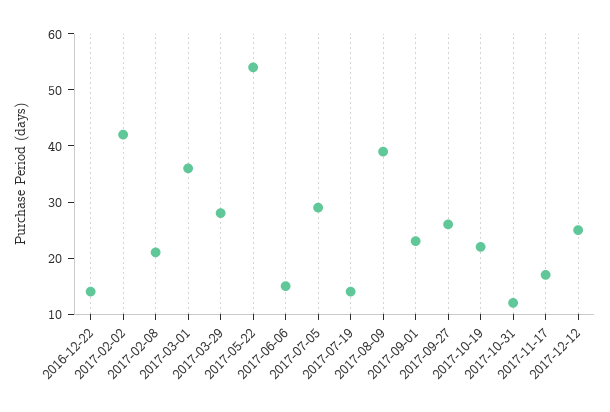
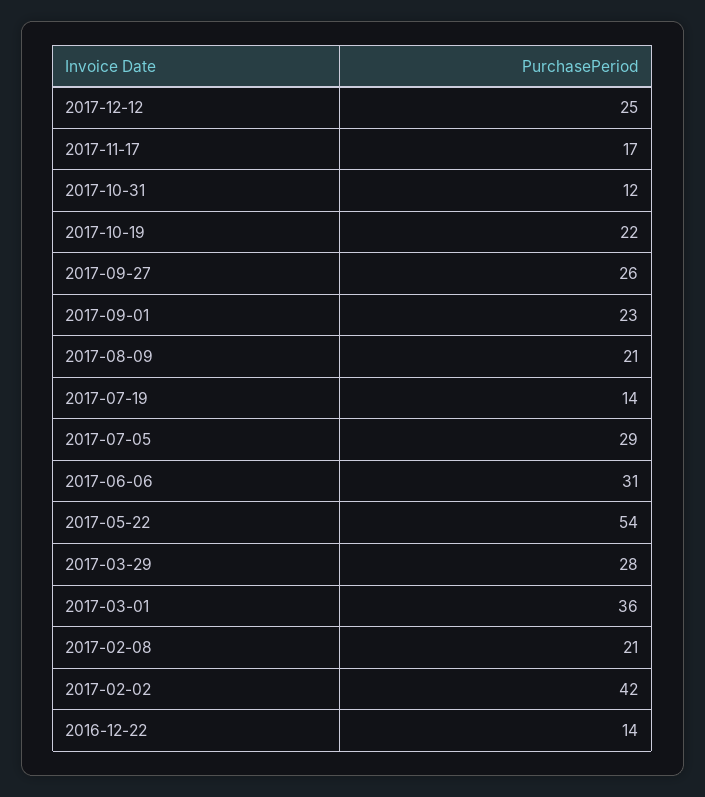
2017-06-06: 15 -> 31
2017-08-09: 40 -> 21

